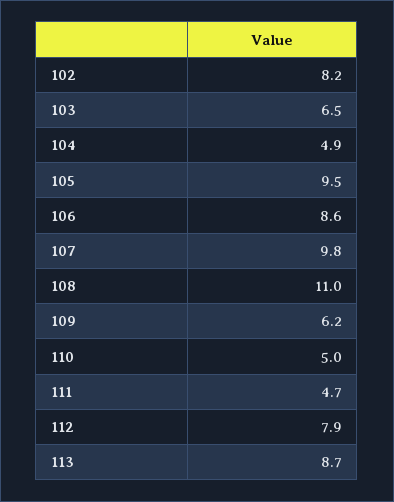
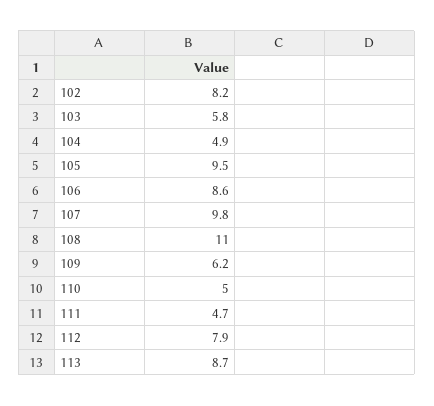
103: 6.5 -> 5.8

